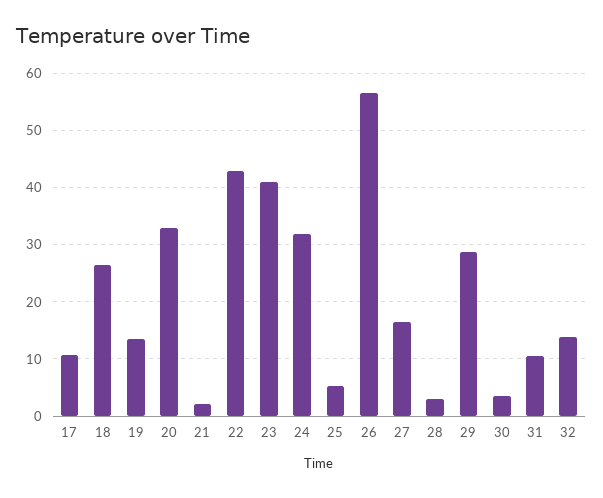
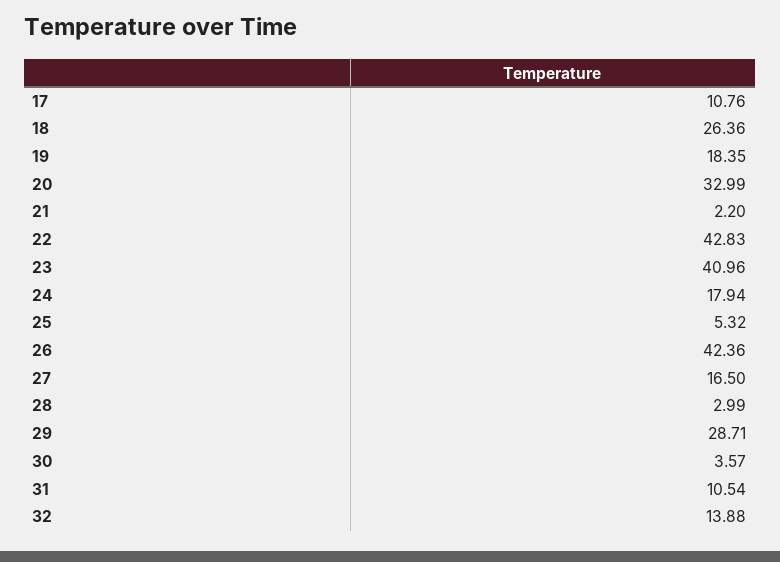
19: 14 -> 18.35
24: 32 -> 17.94
26: 56 -> 42.36

